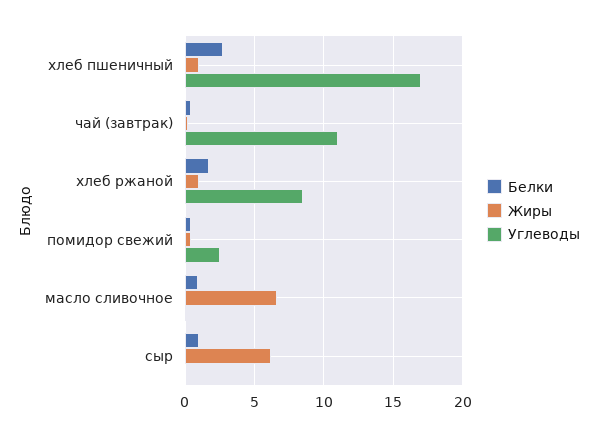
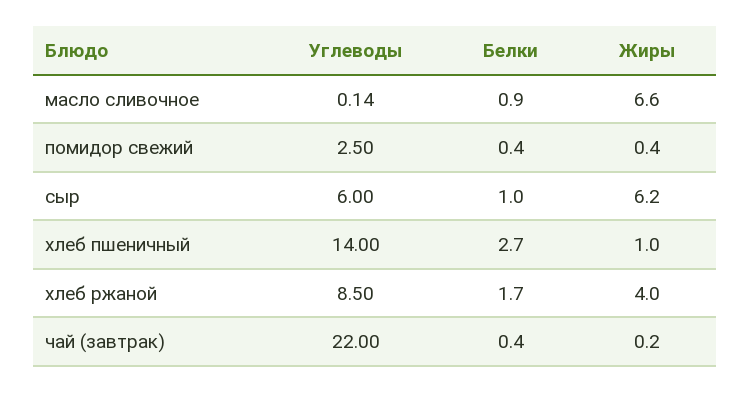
Углеводы, хлеб пшеничный: 17 -> 14
Углеводы, чай (завтрак): 11 -> 22
Жиры, хлеб ржаной: 1 -> 4
Углеводы, сыр: 0 -> 6

